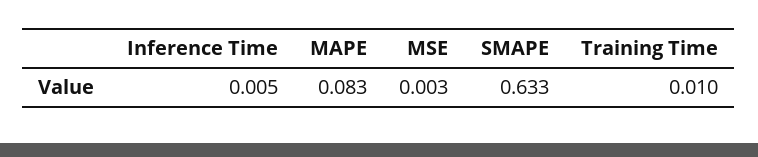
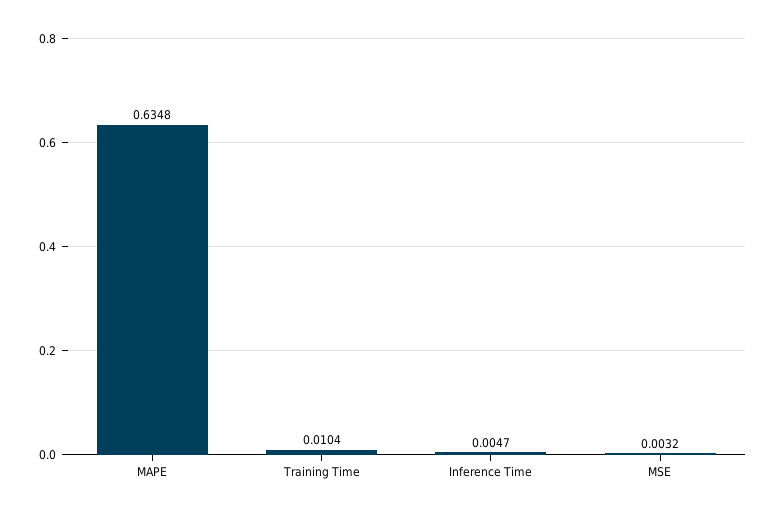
MAPE: 0.083 -> 0.6348
SMAPE: 0.633 -> none

